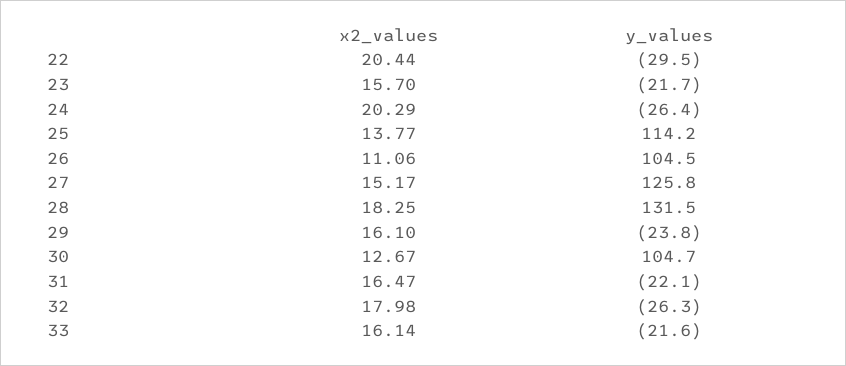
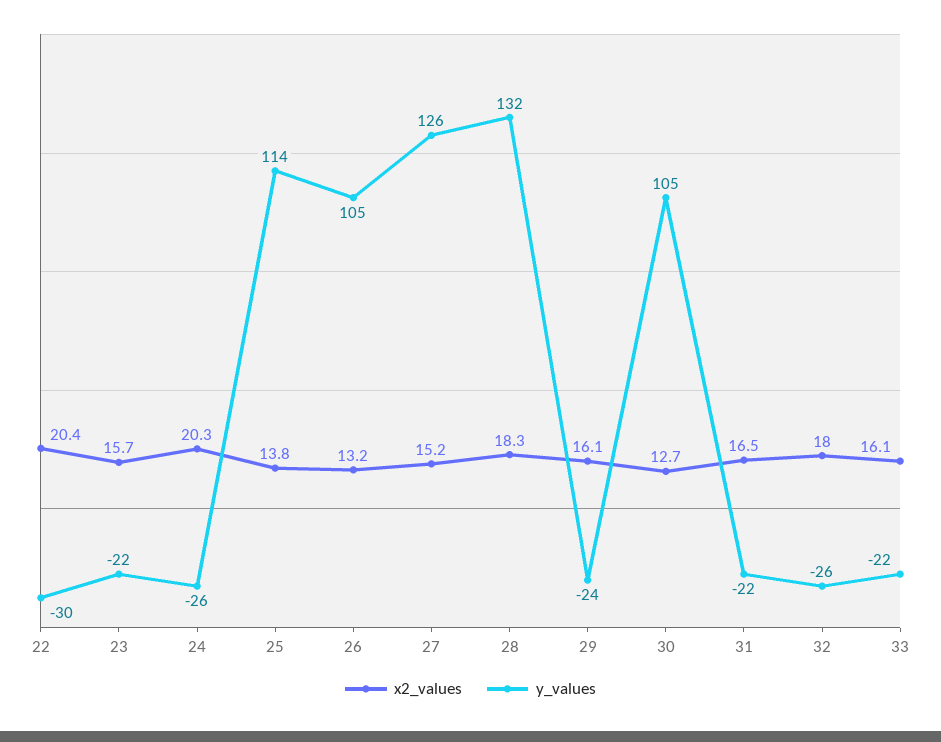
x2_values, 26: 11.06 -> 13.2

